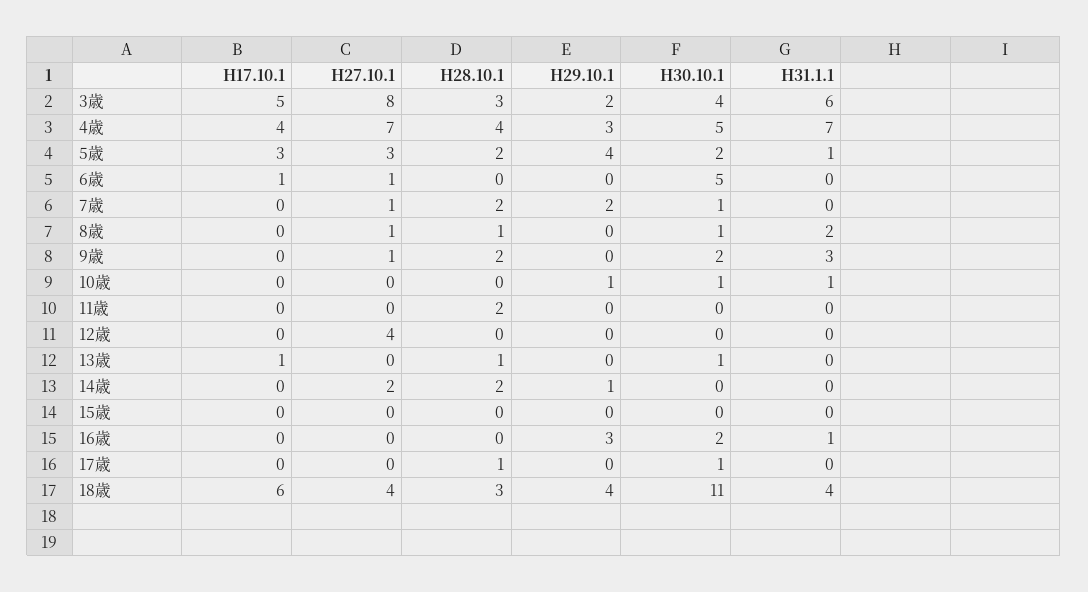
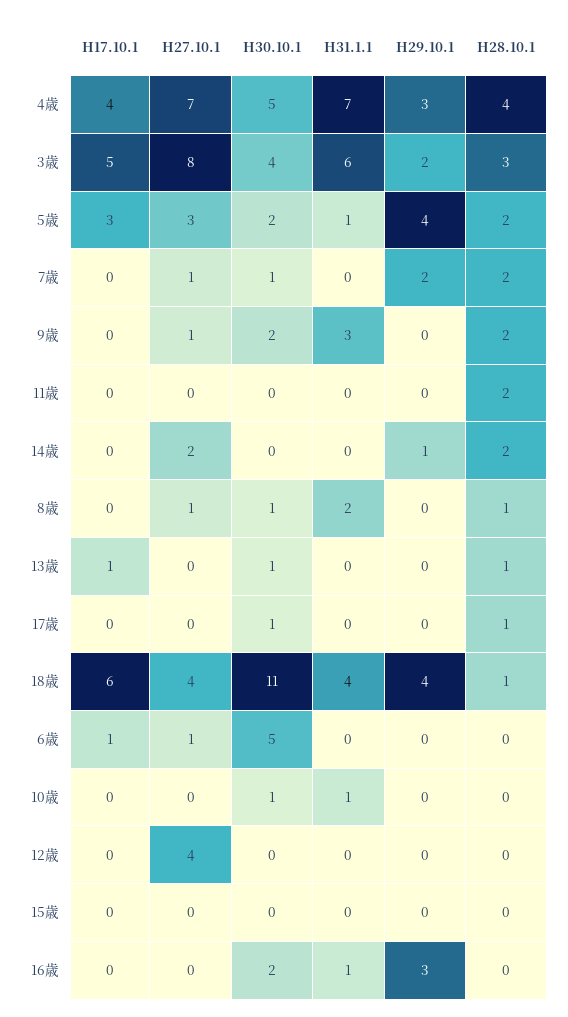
H29.10.1, 10歳: 1 -> 0
H28.10.1, 18歳: 3 -> 1

